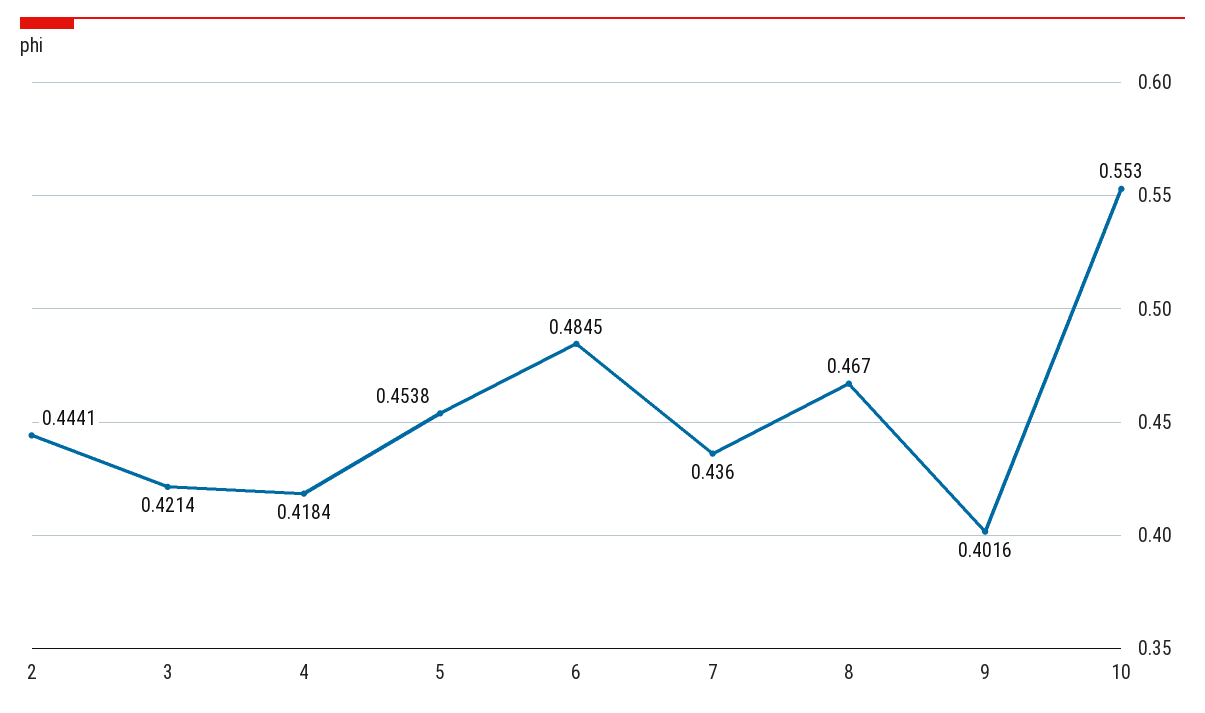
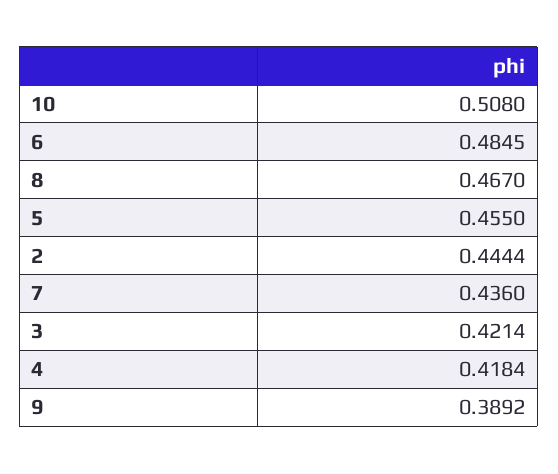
2: 0.4441 -> 0.4444
5: 0.4538 -> 0.455
9: 0.4016 -> 0.3892
10: 0.553 -> 0.508

